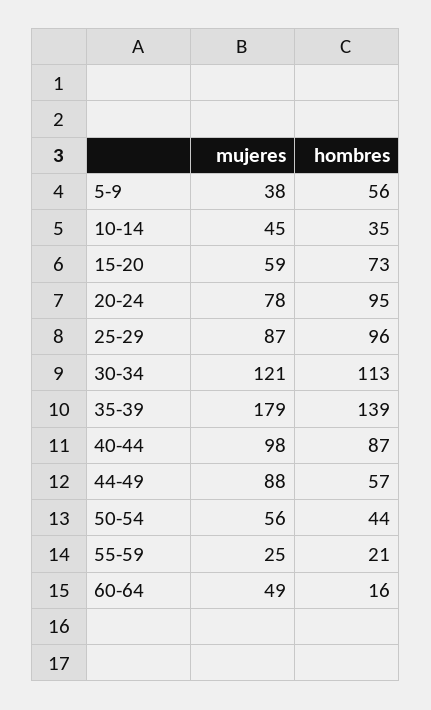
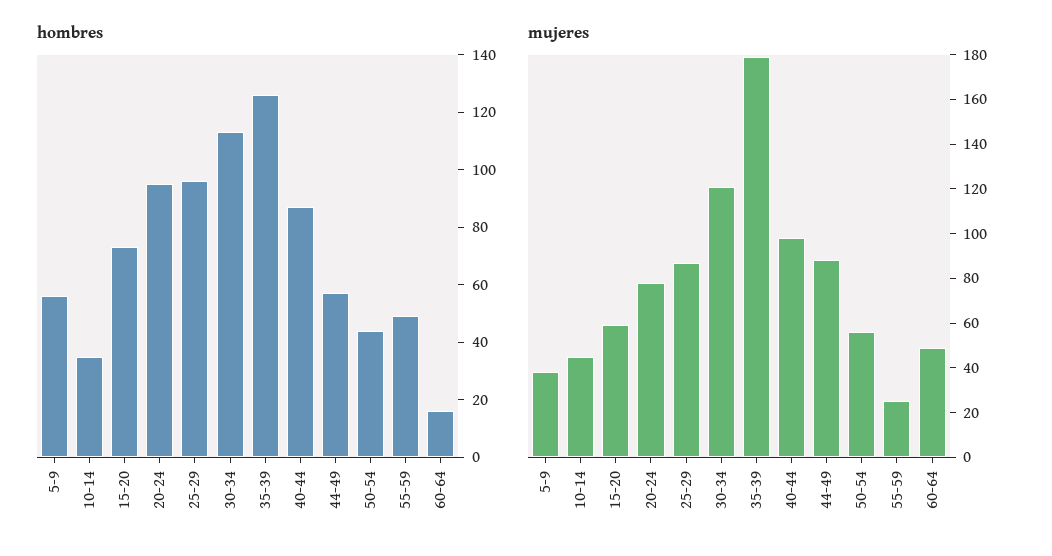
hombres, 35-39: 139 -> 125
hombres, 55-59: 21 -> 50

